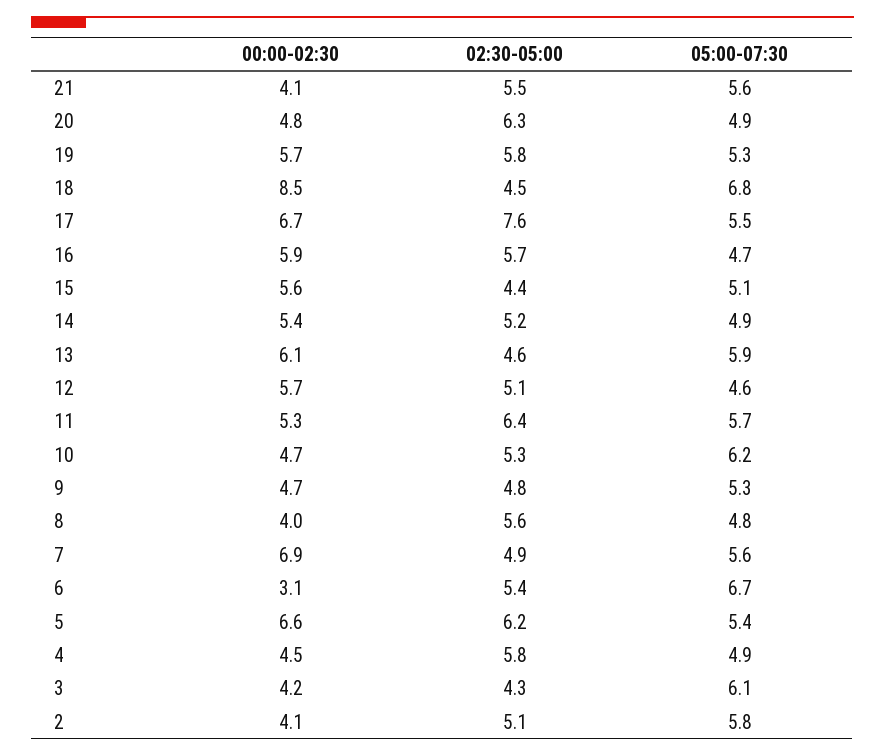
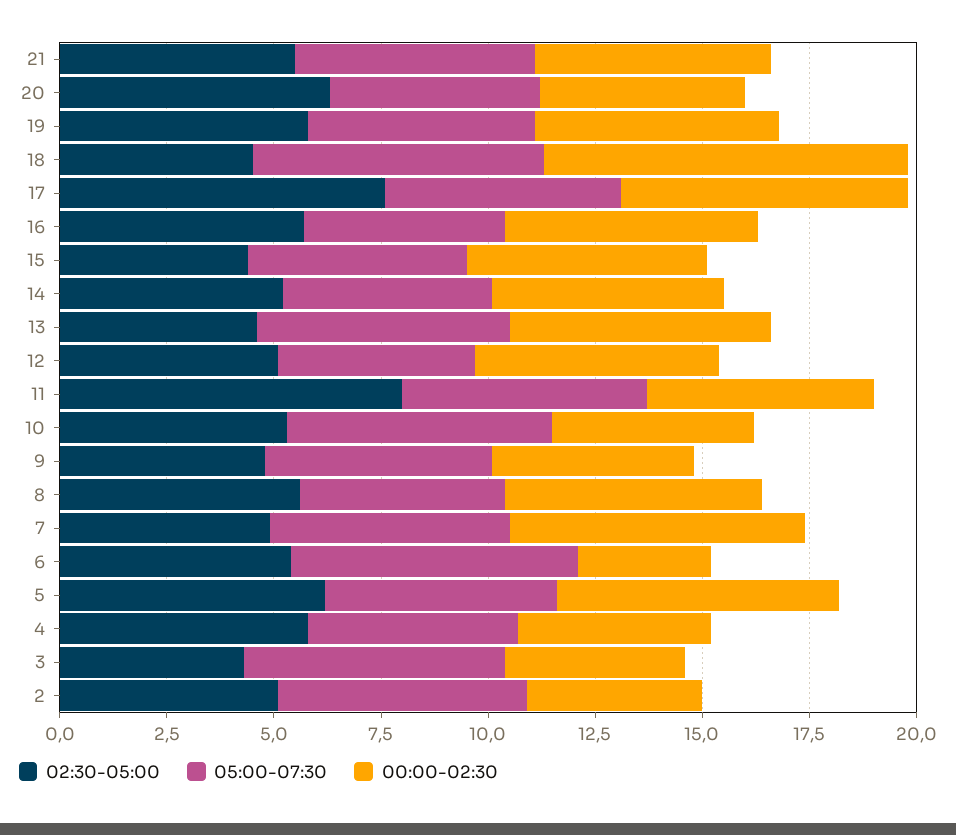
00:00-02:30, 21: 4.1 -> 5.5
02:30-05:00, 11: 6.4 -> 8
00:00-02:30, 8: 4 -> 6

